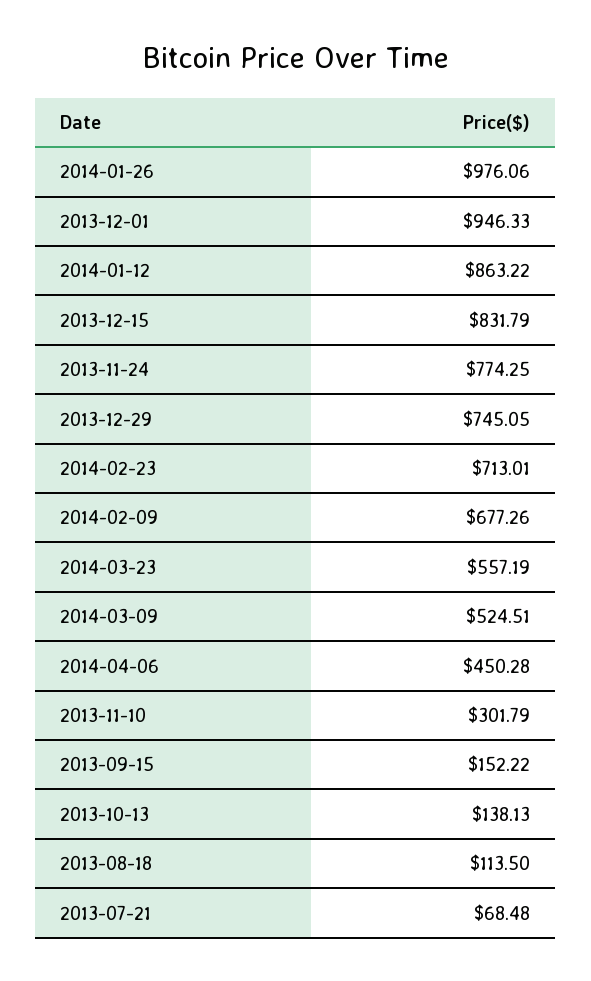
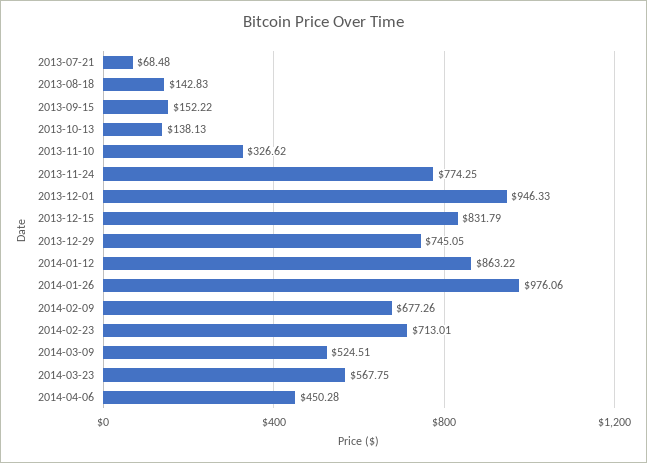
2014-03-23: 557.19 -> 567.75
2013-11-10: 301.79 -> 326.62
2013-08-18: 113.5 -> 142.83

